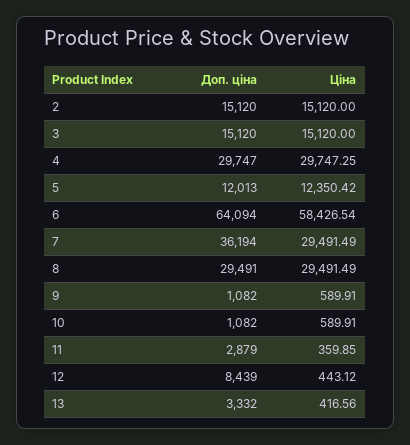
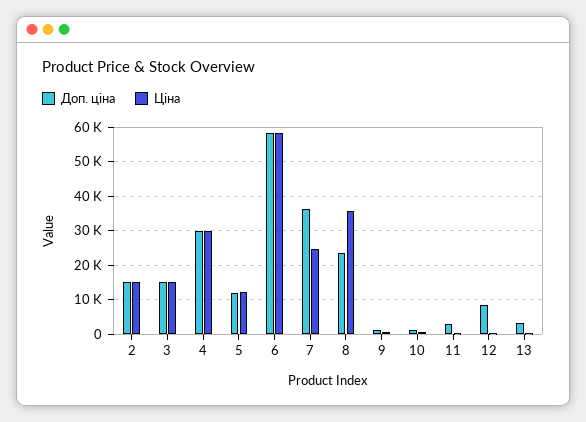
Доп. ціна, 6: 64094 -> 58000
Ціна, 7: 29491.49 -> 24000
Доп. ціна, 8: 29491 -> 24000
Ціна, 8: 29491.49 -> 36000

